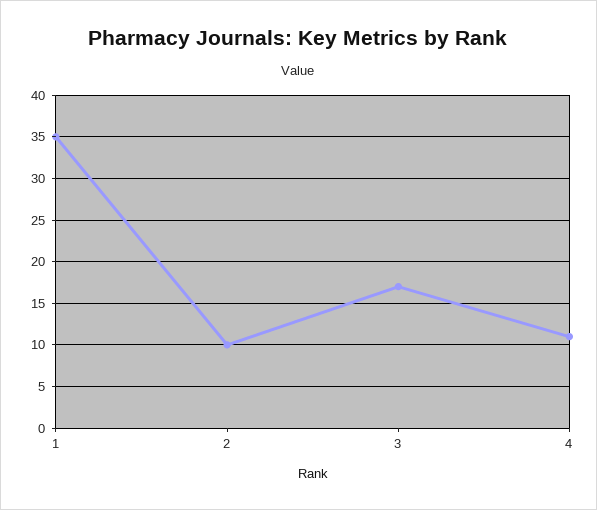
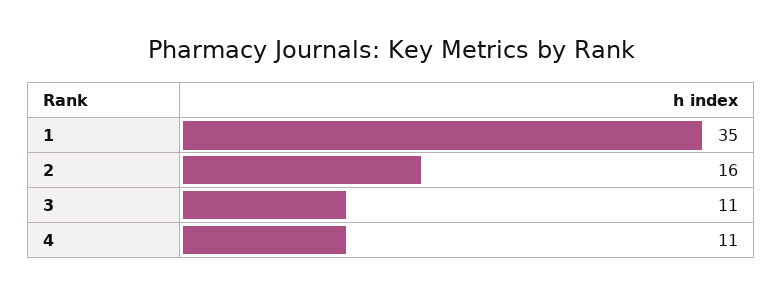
2: 10 -> 16
3: 17 -> 11

